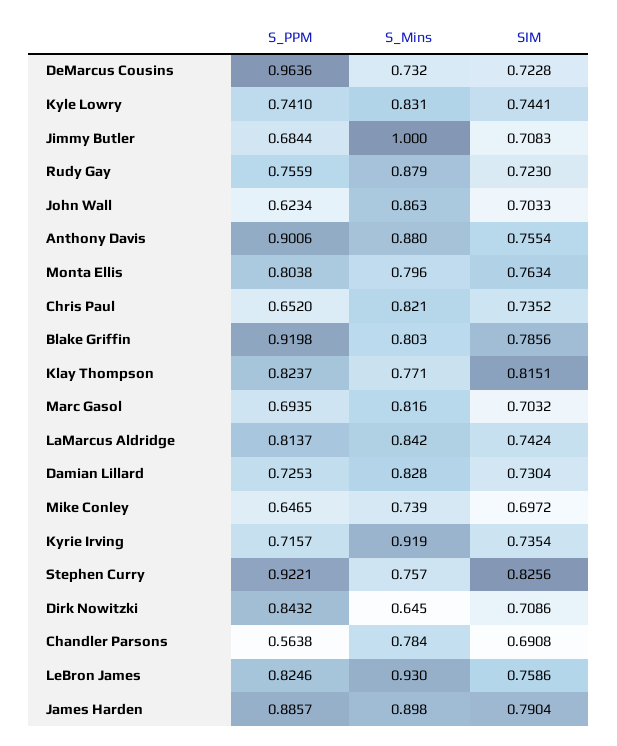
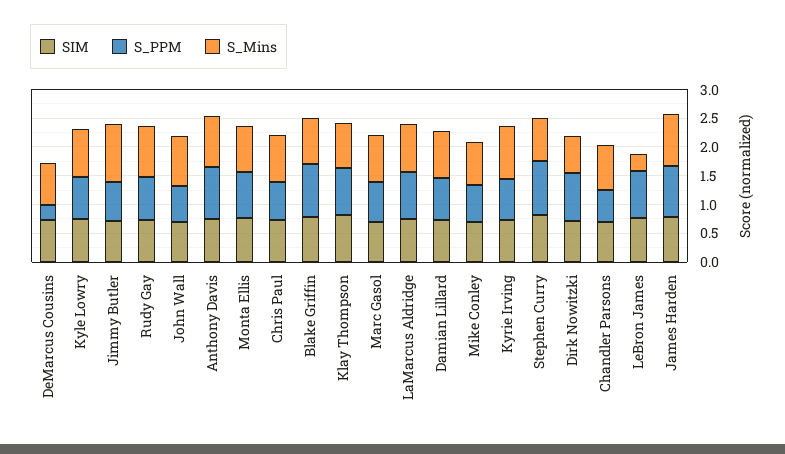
S_PPM, DeMarcus Cousins: 0.9636 -> 0.25
S_Mins, LeBron James: 0.93 -> 0.25

